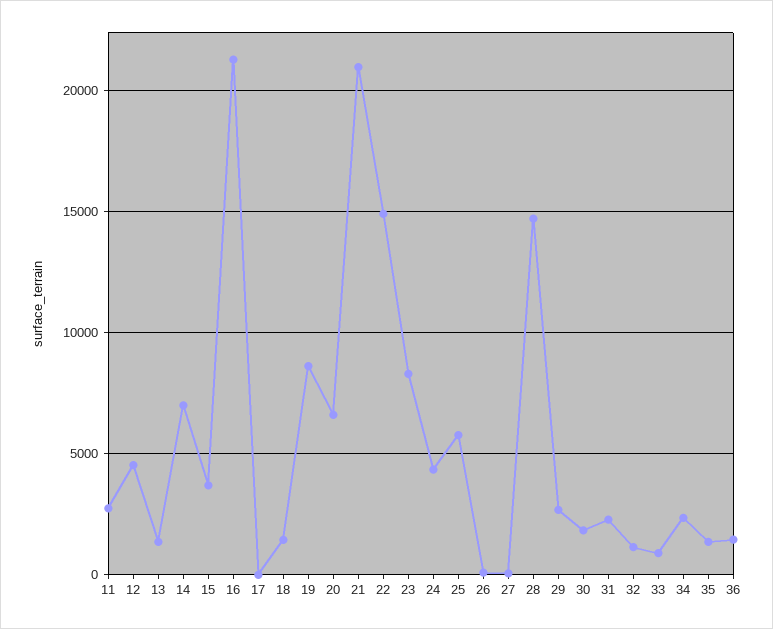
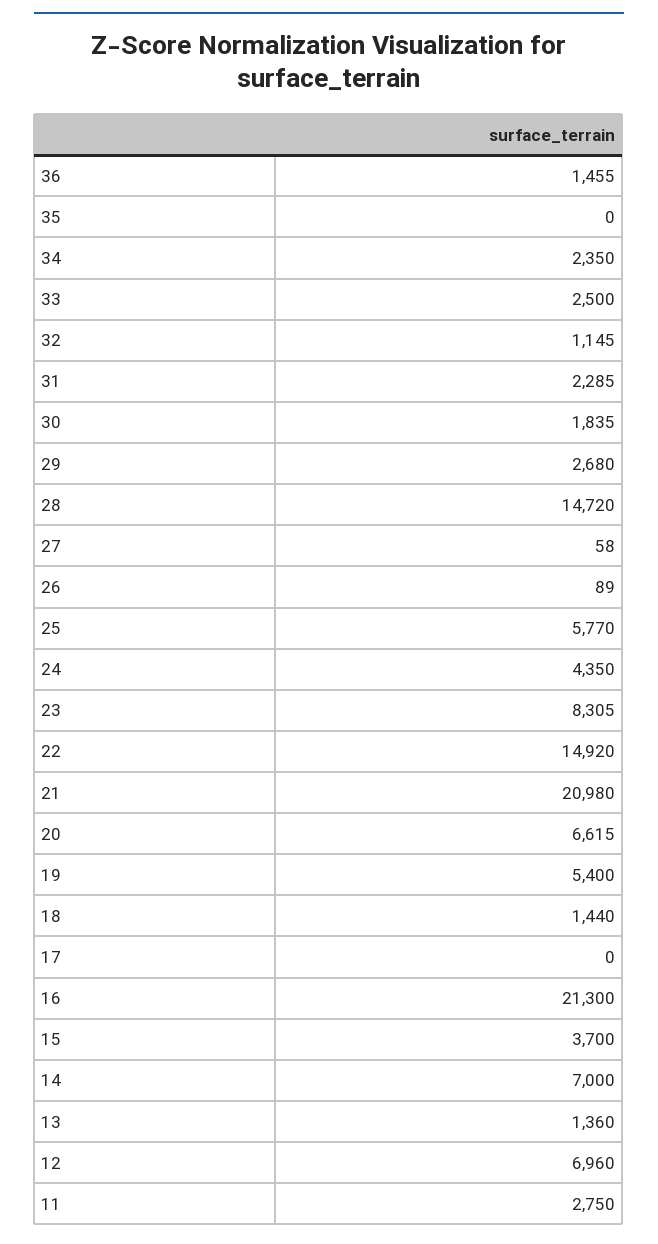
12: 4500 -> 6960
19: 8500 -> 5400
33: 1000 -> 2500
35: 1500 -> 0

